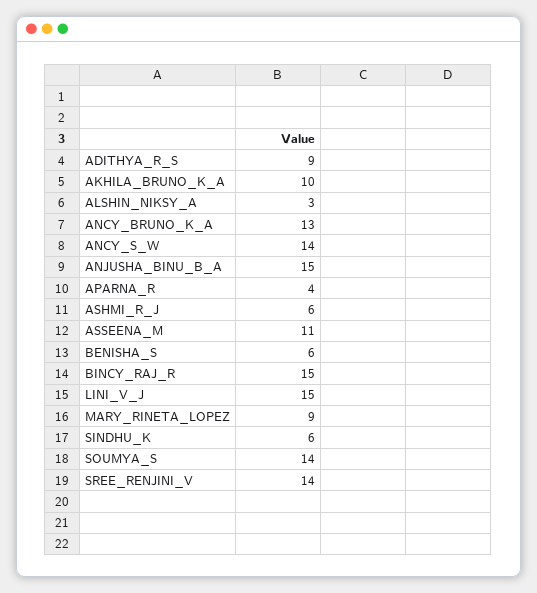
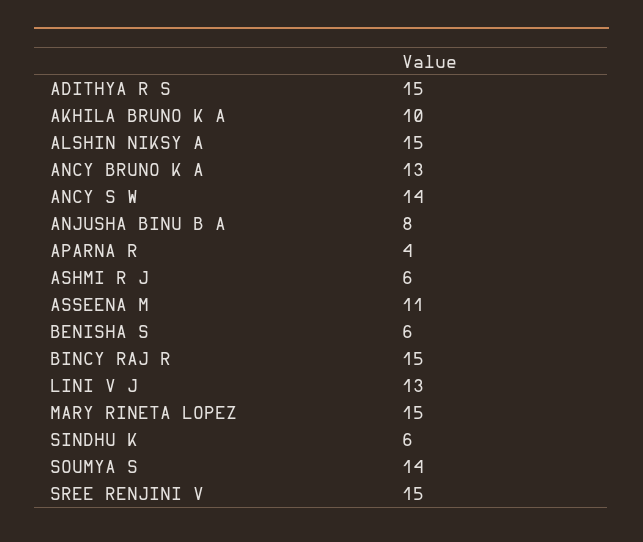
ADITHYA_R_S: 9 -> 15
ALSHIN_NIKSY_A: 3 -> 15
ANJUSHA_BINU_B_A: 15 -> 8
LINI_V_J: 15 -> 13
MARY_RINETA_LOPEZ: 9 -> 15
SREE_RENJINI_V: 14 -> 15

